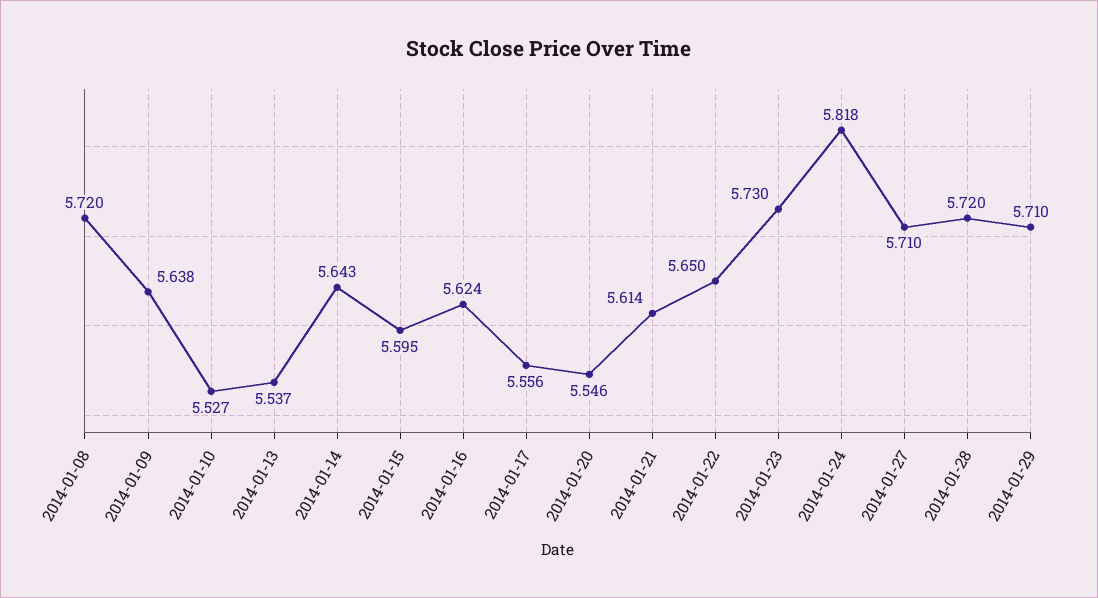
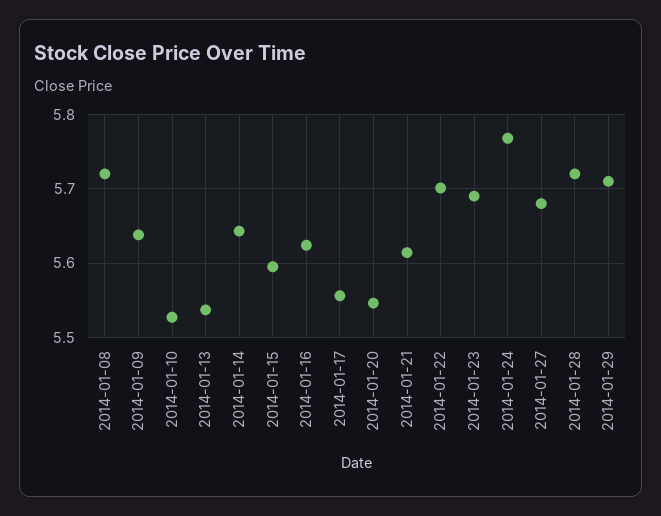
2014-01-22: 5.65 -> 5.7
2014-01-23: 5.73 -> 5.69
2014-01-24: 5.818 -> 5.77
2014-01-27: 5.71 -> 5.68

